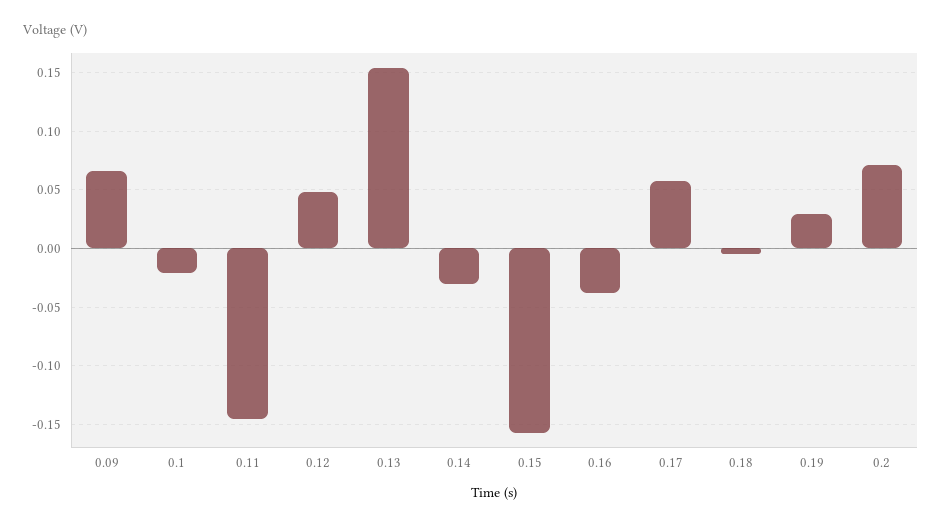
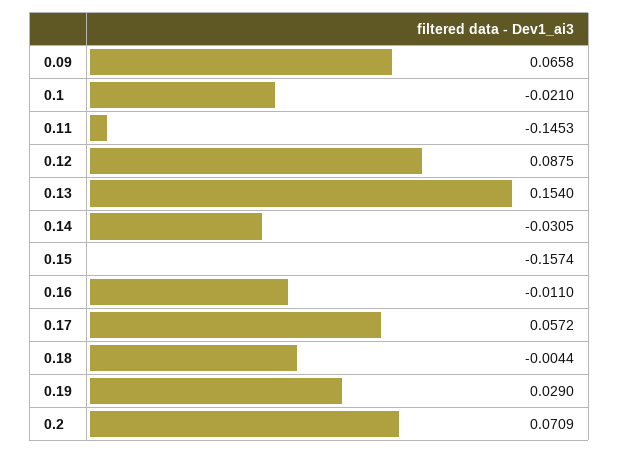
0.12: 0.05 -> 0.0875
0.16: -0.04 -> -0.011

